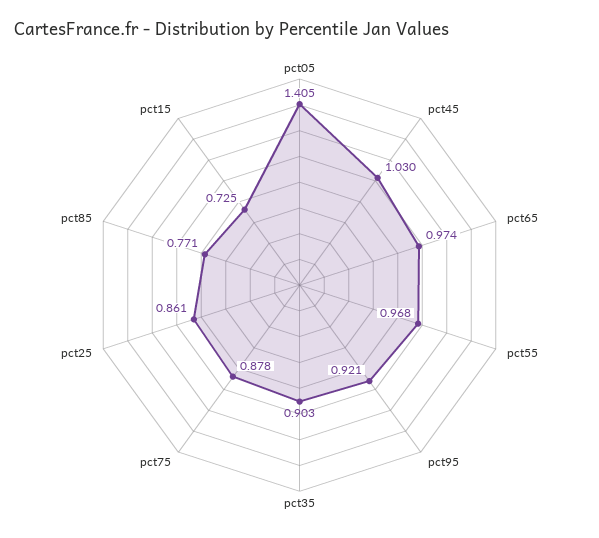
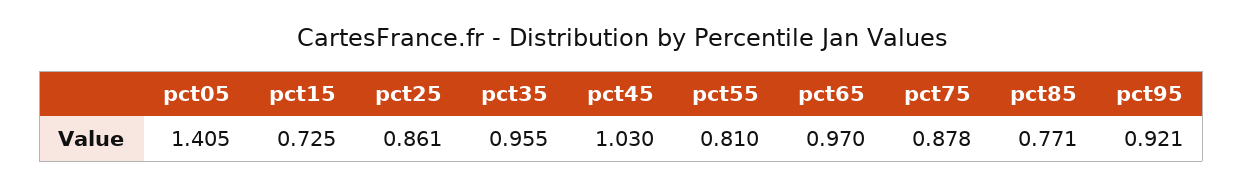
pct65: 0.974 -> 0.97
pct55: 0.968 -> 0.81
pct35: 0.903 -> 0.955

